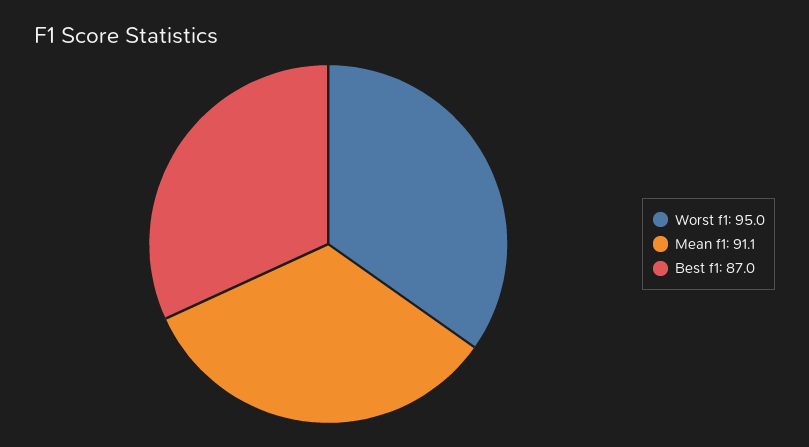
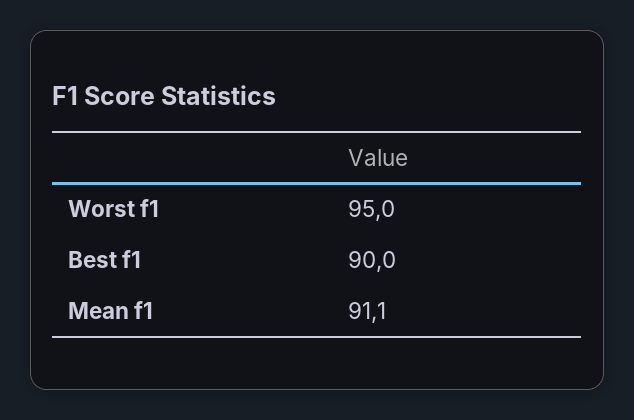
Best f1: 87 -> 90

